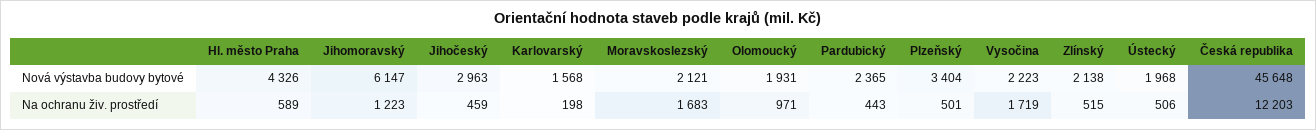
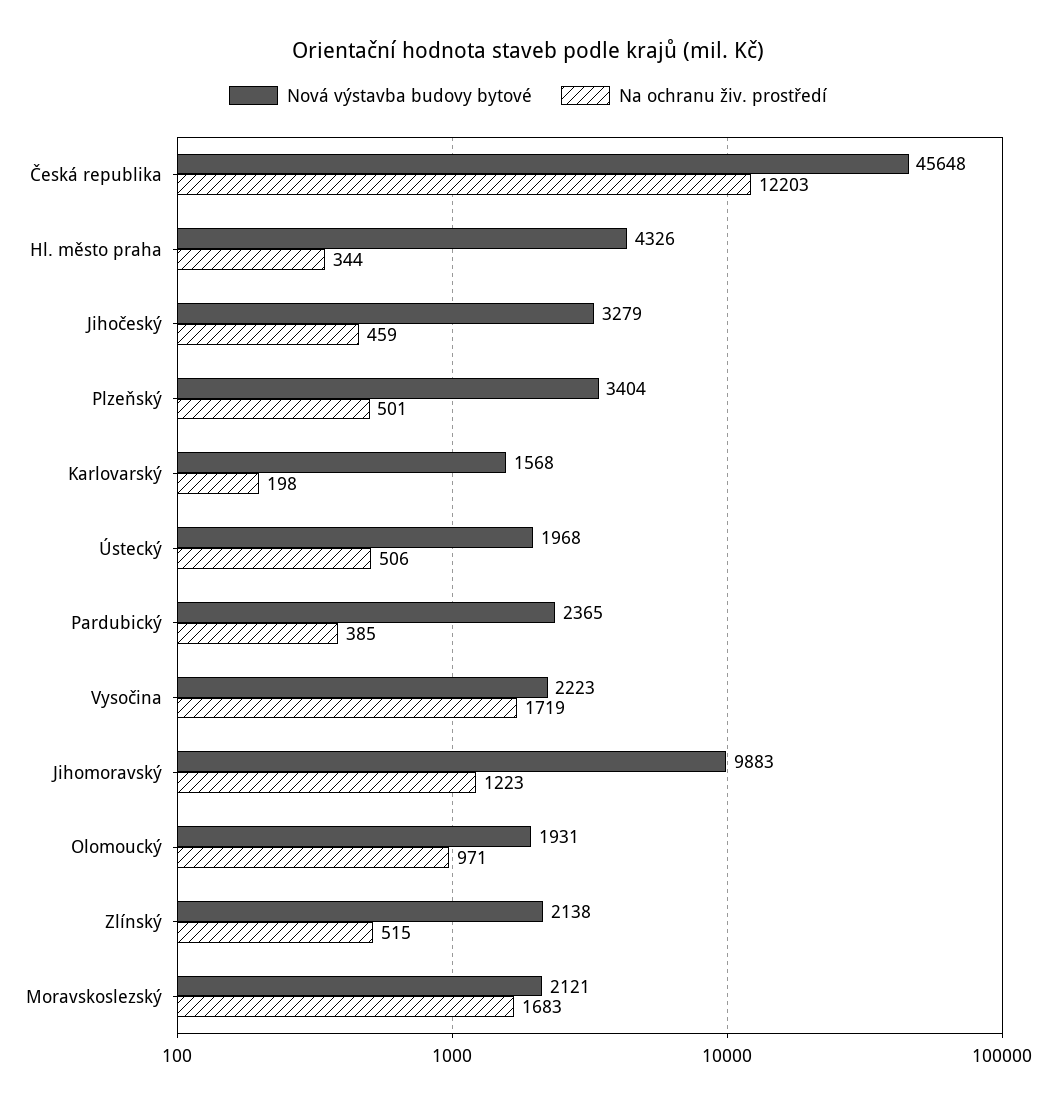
Nová výstavba budovy bytové, Jihomoravský: 6147 -> 9883
Nová výstavba budovy bytové, Jihočeský: 2963 -> 3279
Na ochranu živ. prostředí, Hl. město Praha: 589 -> 344
Na ochranu živ. prostředí, Pardubický: 443 -> 385

